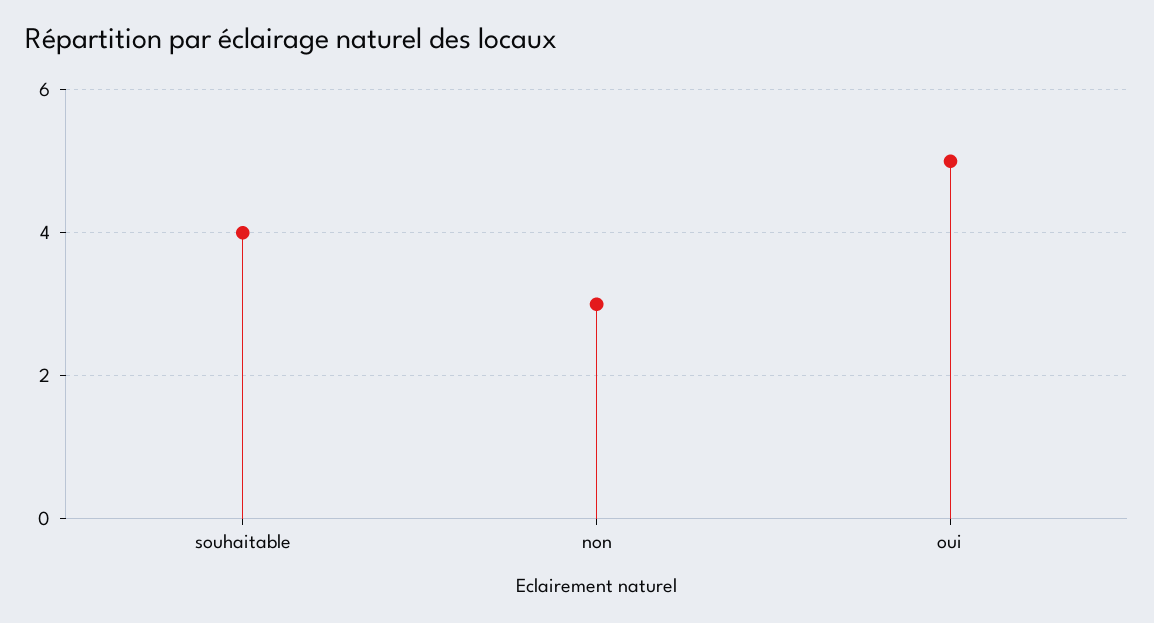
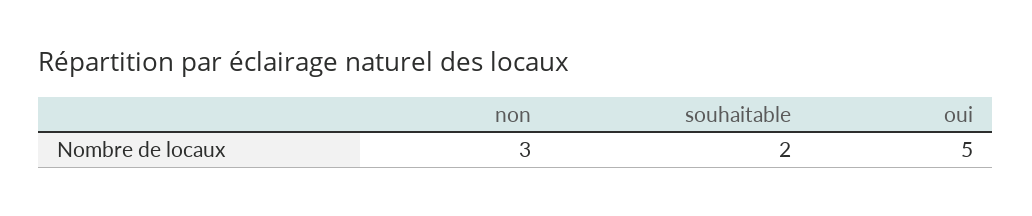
souhaitable: 4 -> 2

